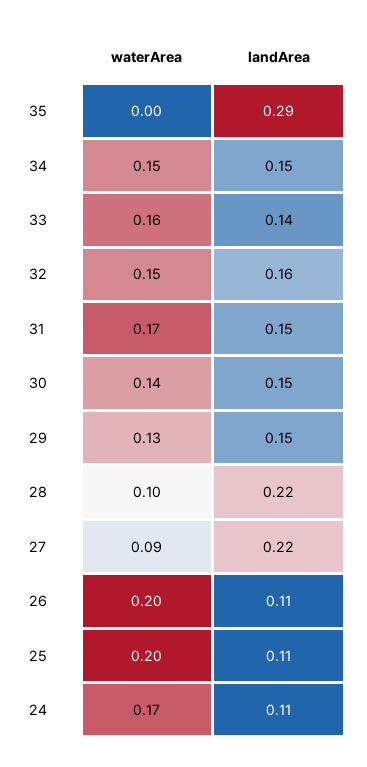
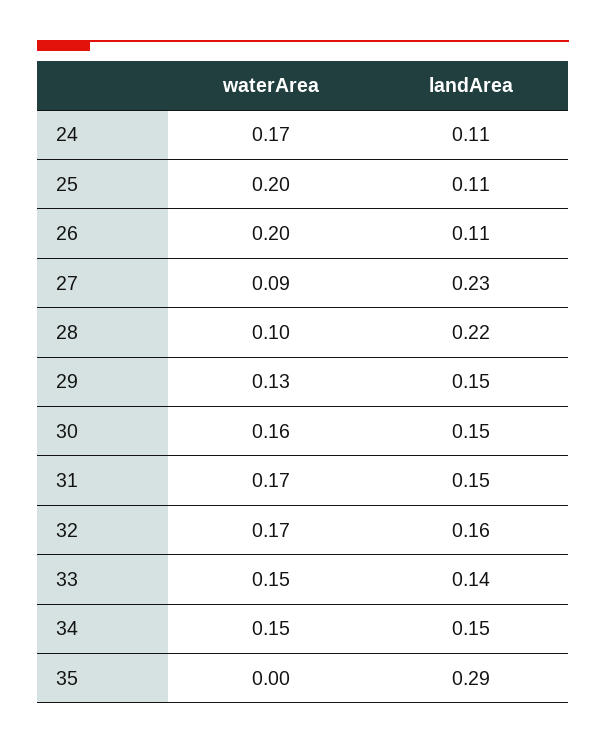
waterArea, 33: 0.16 -> 0.15
waterArea, 32: 0.15 -> 0.17
waterArea, 30: 0.14 -> 0.16
landArea, 27: 0.22 -> 0.23

